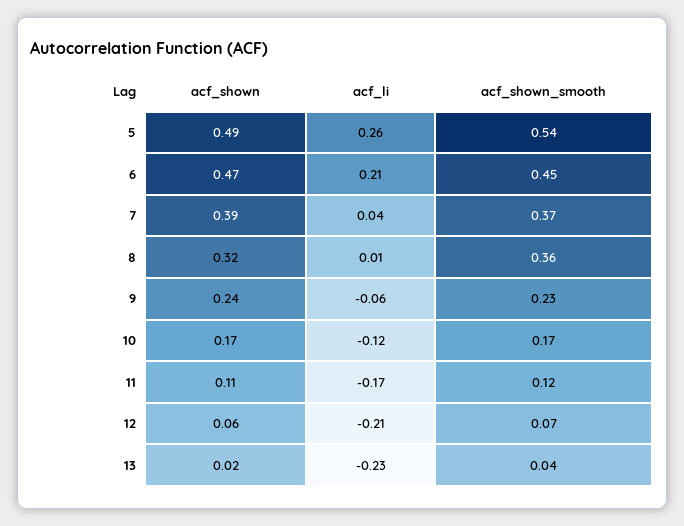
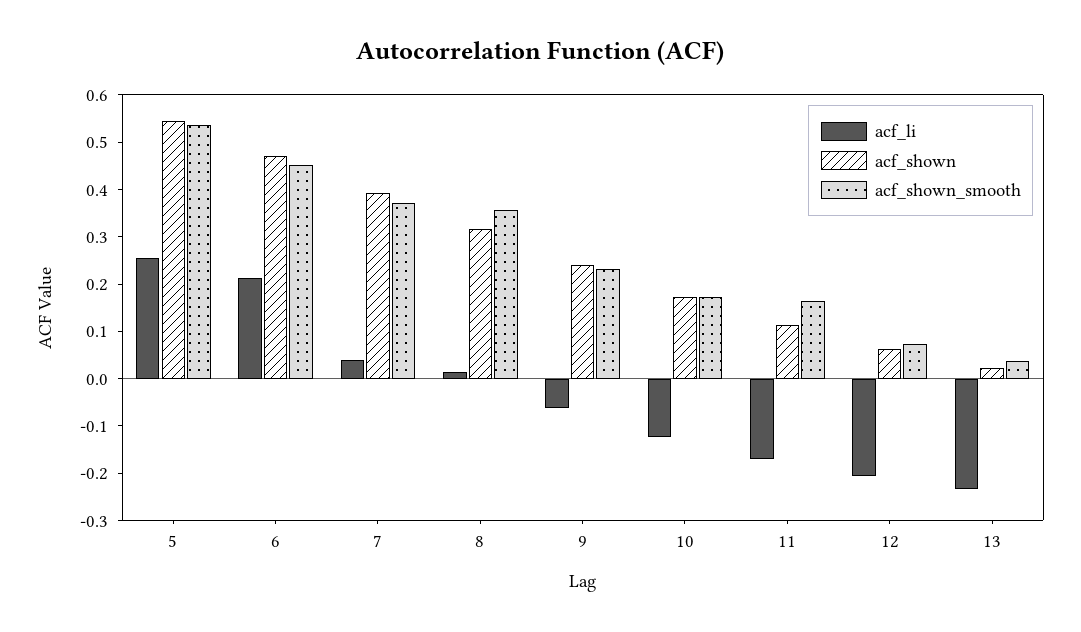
acf_shown, 5: 0.49 -> 0.54
acf_shown_smooth, 11: 0.12 -> 0.16

